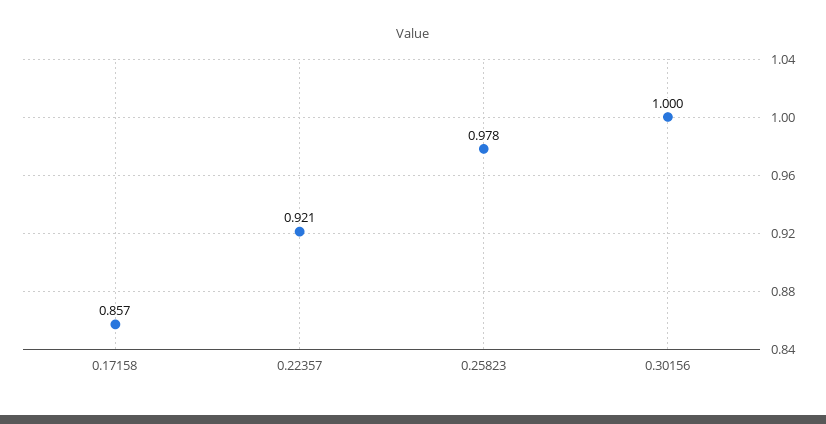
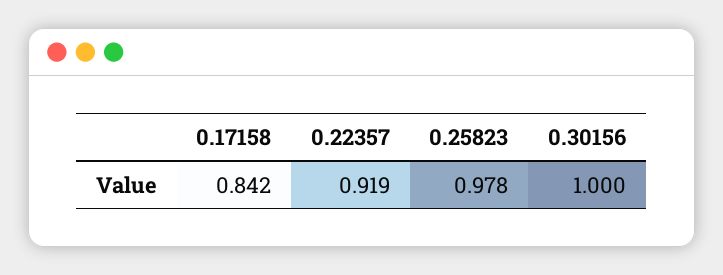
0.17158: 0.857 -> 0.842
0.22357: 0.921 -> 0.919

